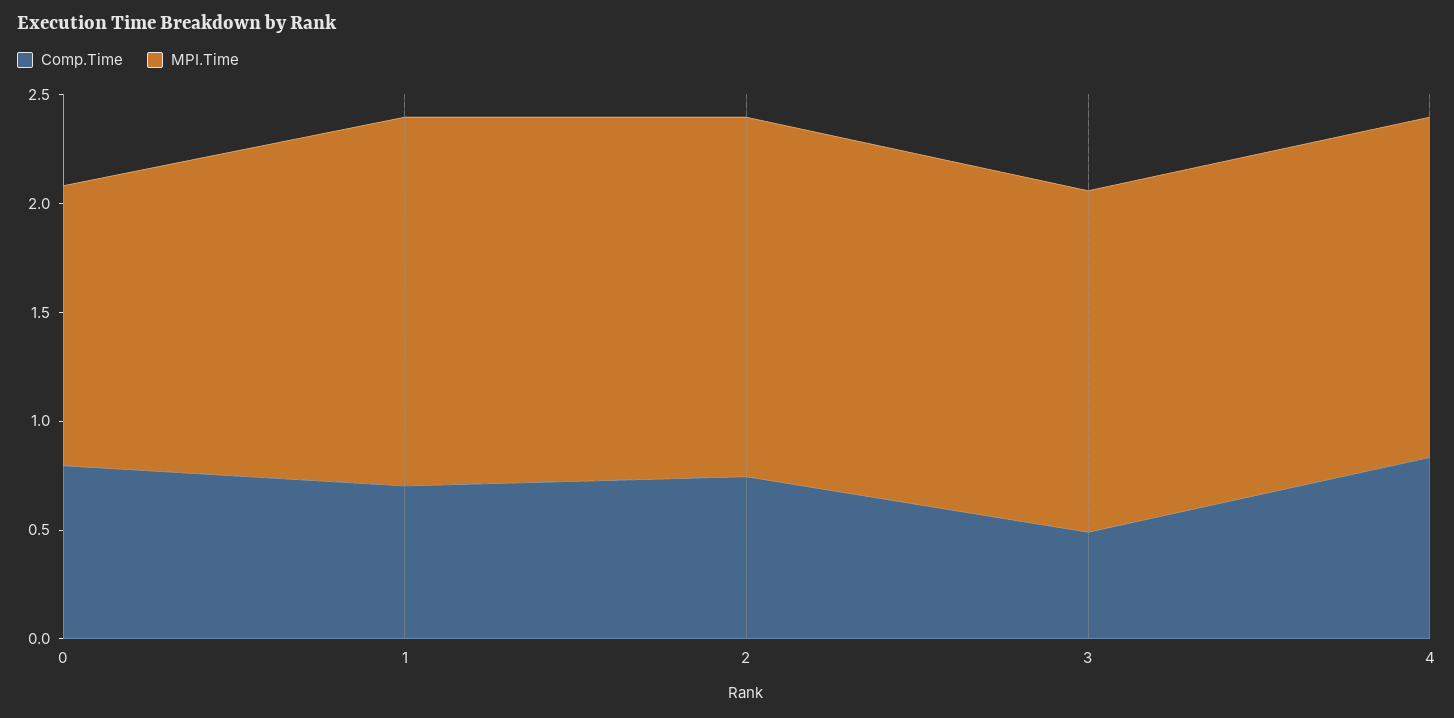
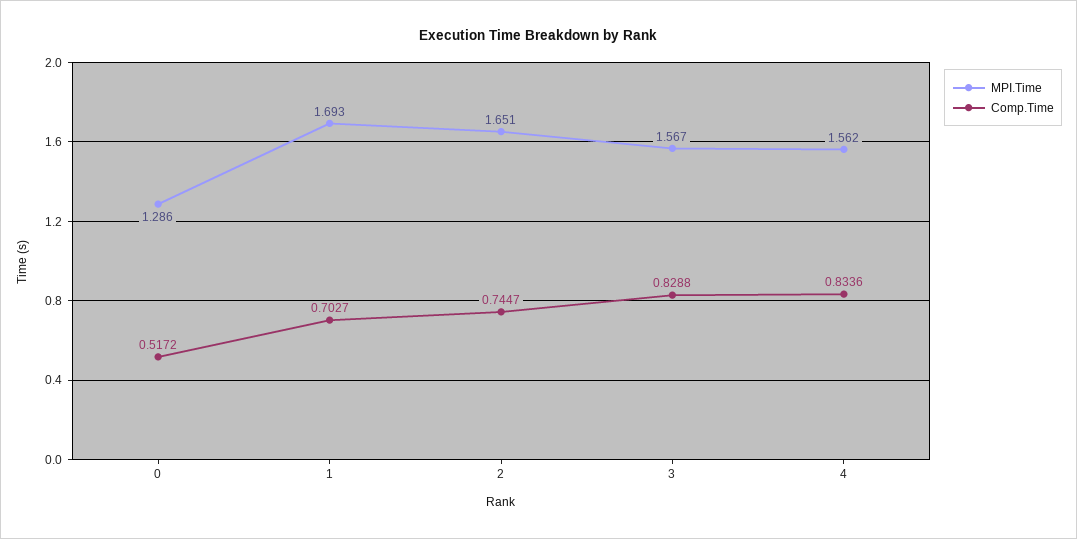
Comp.Time, 0: 0.8 -> 0.5172
Comp.Time, 3: 0.5 -> 0.8288

